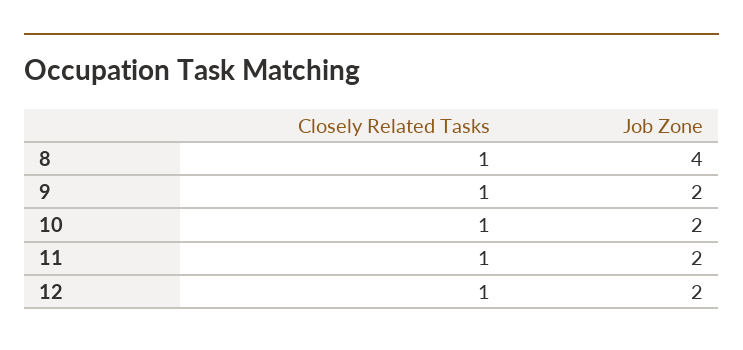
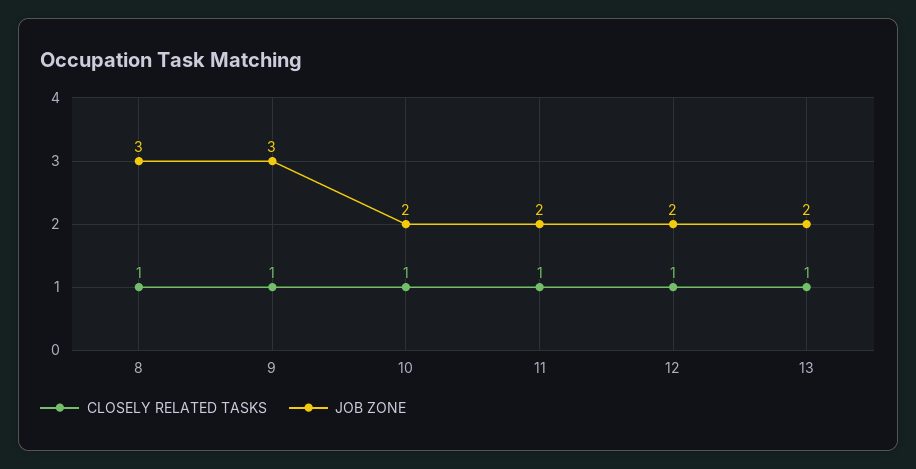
Job Zone, 8: 4 -> 3
Job Zone, 9: 2 -> 3
Closely Related Tasks, 13: none -> 1
Job Zone, 13: none -> 2

